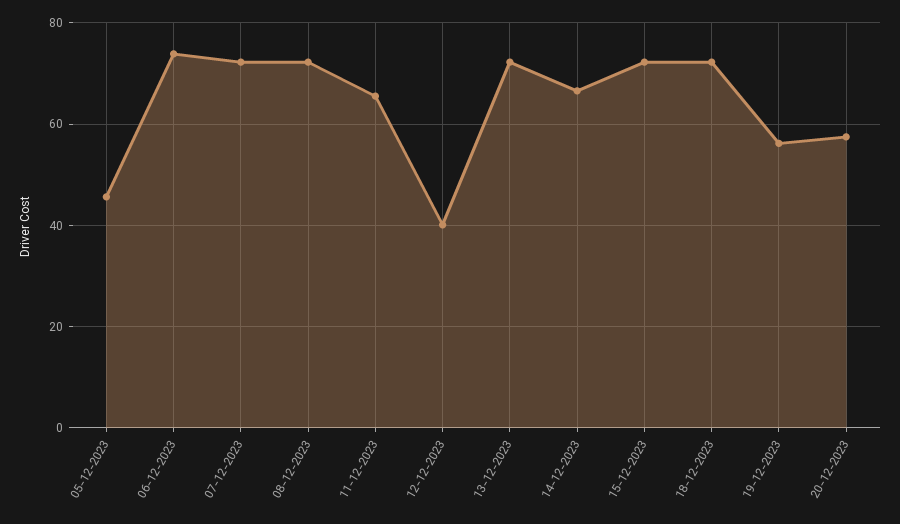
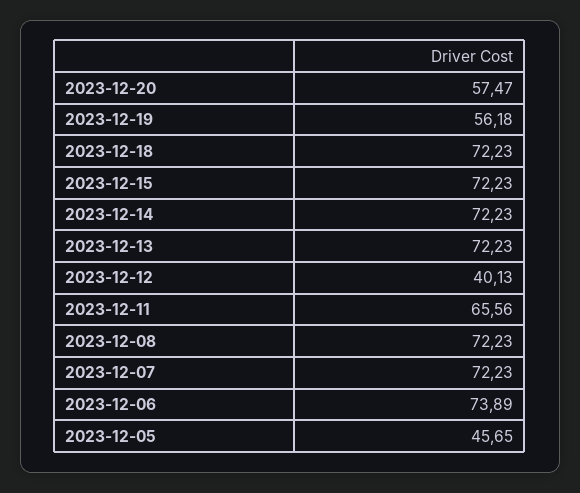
14-12-2023: 66 -> 72.23

